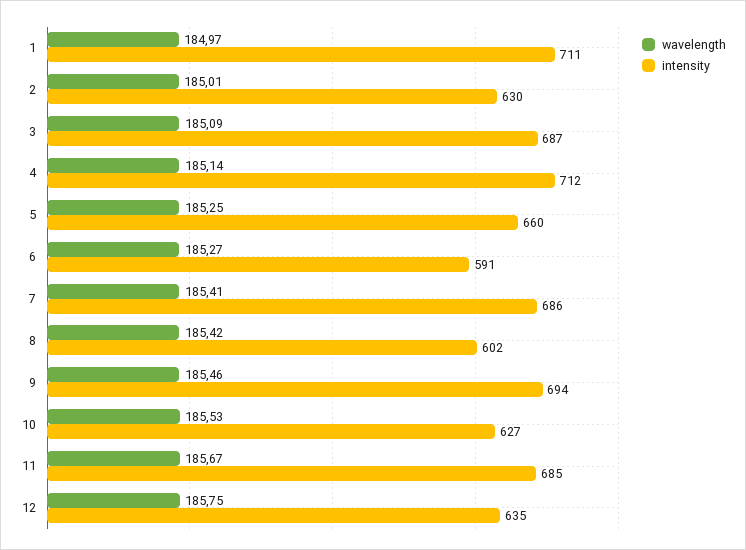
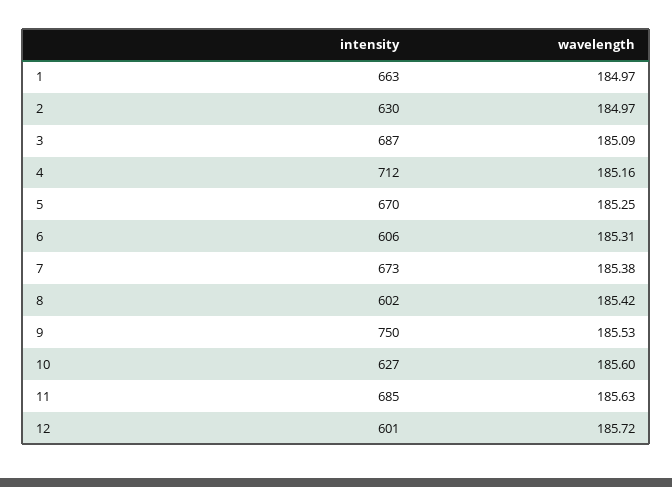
intensity, 1: 711 -> 663
wavelength, 2: 185.01 -> 184.97
wavelength, 4: 185.14 -> 185.16
intensity, 5: 660 -> 670
wavelength, 6: 185.27 -> 185.31
intensity, 6: 591 -> 606
wavelength, 7: 185.41 -> 185.38
intensity, 7: 686 -> 673
wavelength, 9: 185.46 -> 185.53
intensity, 9: 694 -> 750
wavelength, 10: 185.53 -> 185.6
wavelength, 11: 185.67 -> 185.63
wavelength, 12: 185.75 -> 185.72
intensity, 12: 635 -> 601

